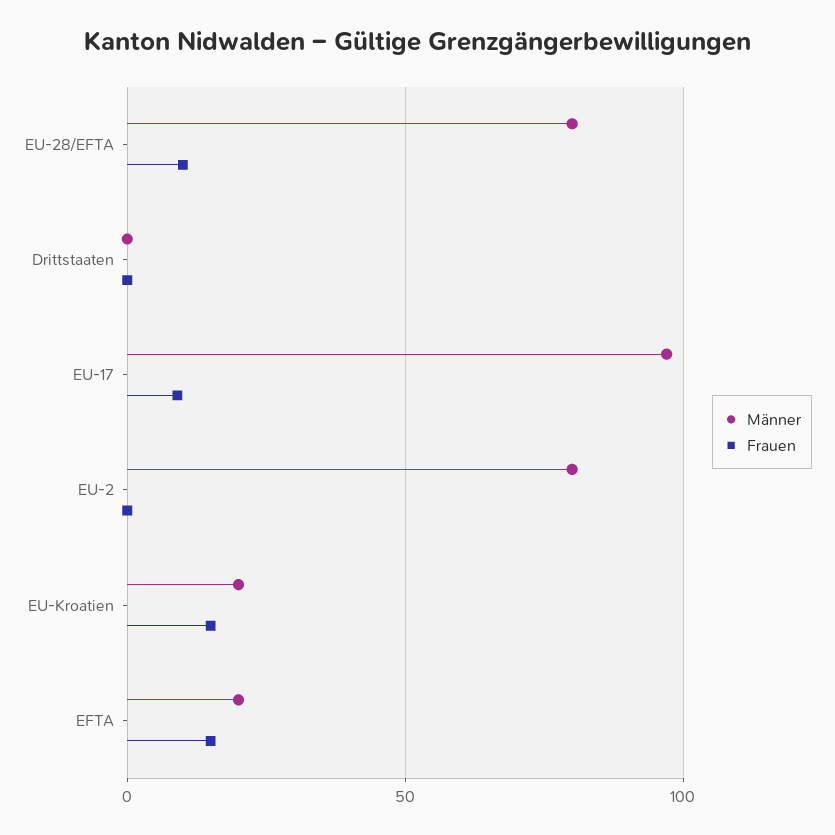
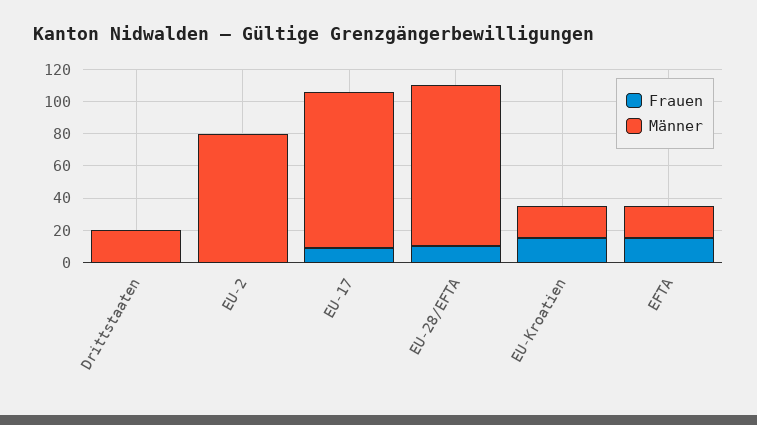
Männer, EU-28/EFTA: 80 -> 100
Männer, Drittstaaten: 0 -> 20

